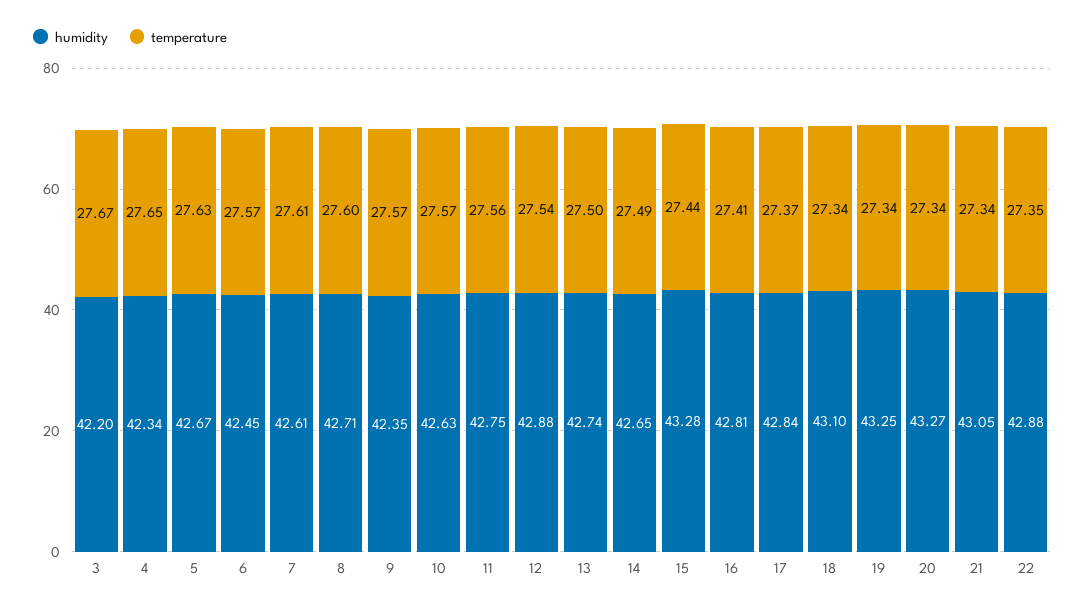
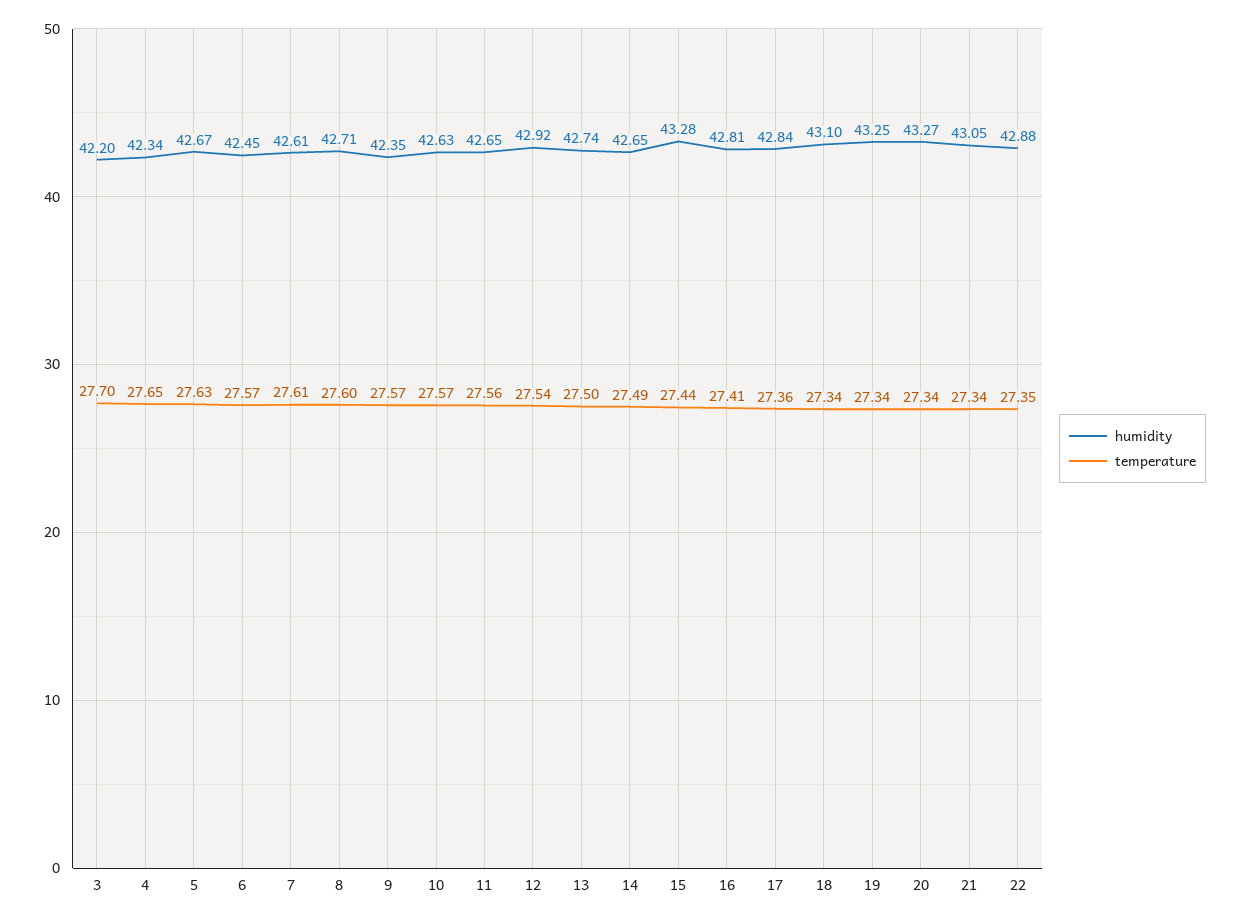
temperature, 3: 27.67 -> 27.7
humidity, 11: 42.75 -> 42.65
humidity, 12: 42.88 -> 42.92
temperature, 17: 27.37 -> 27.36

